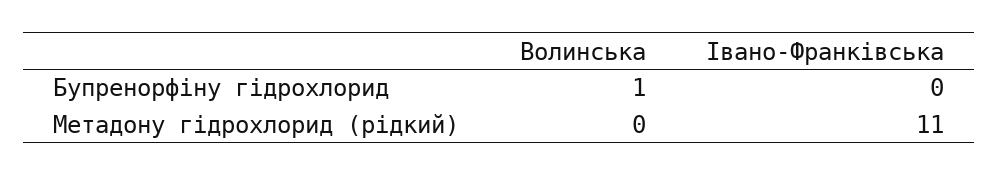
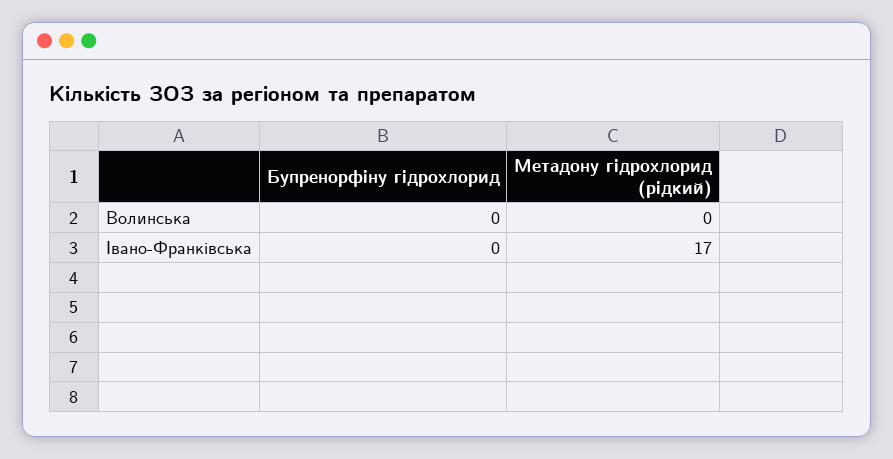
Волинська, Бупренорфіну гідрохлорид: 1 -> 0
Івано-Франківська, Метадону гідрохлорид (рідкий): 11 -> 17

